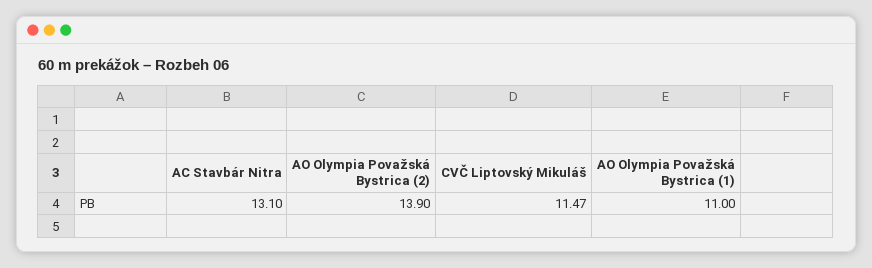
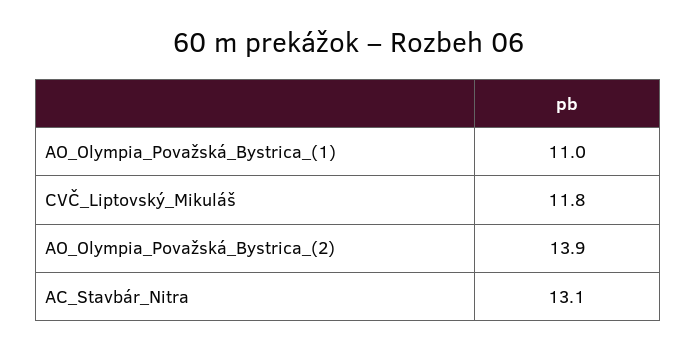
CVČ Liptovský Mikuláš: 11.47 -> 11.8

